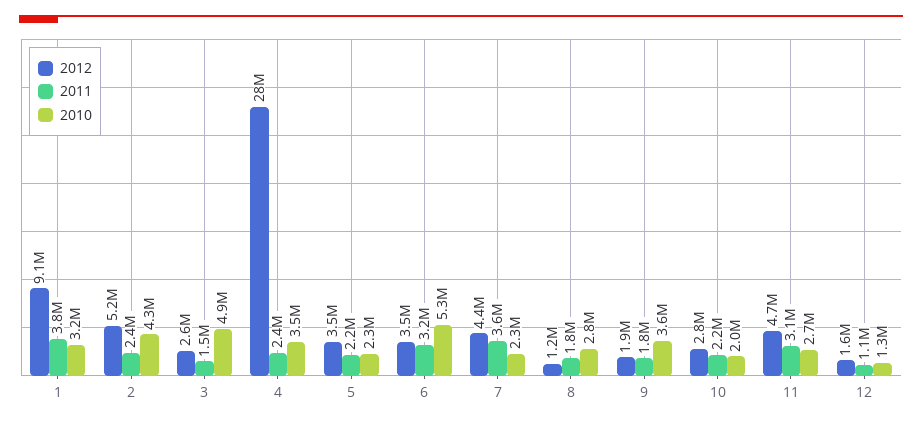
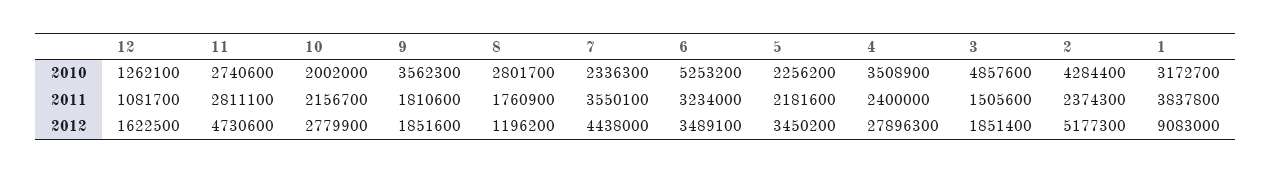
2012, 3: 2600000 -> 1851400
2011, 11: 3100000 -> 2811100

